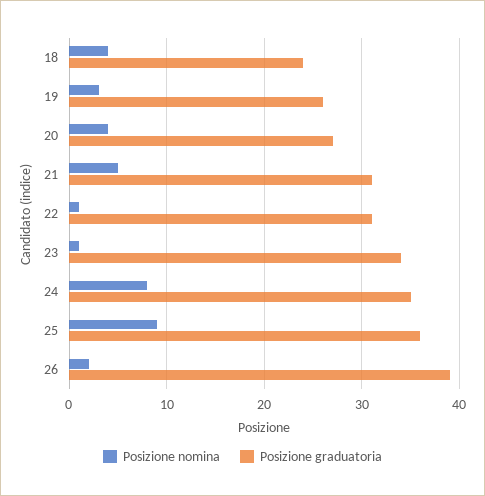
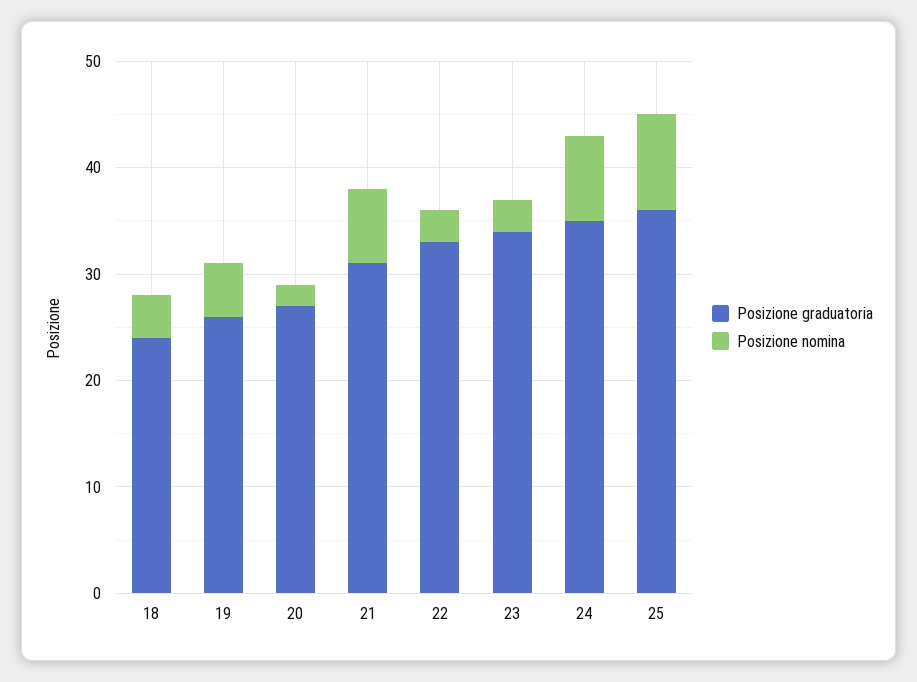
Posizione nomina, 19: 3 -> 5
Posizione nomina, 20: 4 -> 2
Posizione nomina, 21: 5 -> 7
Posizione nomina, 22: 1 -> 3
Posizione graduatoria, 22: 31 -> 33
Posizione nomina, 23: 1 -> 3
Posizione nomina, 26: 2 -> none
Posizione graduatoria, 26: 39 -> none

